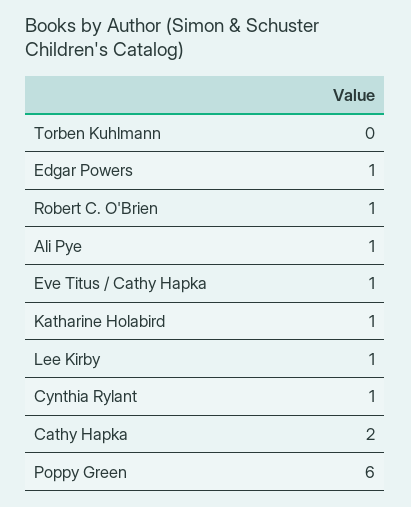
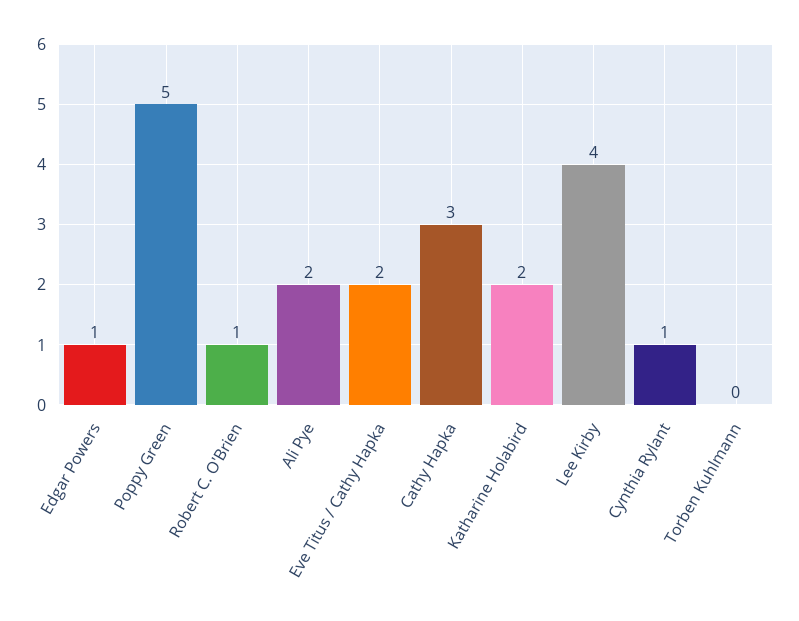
Ali Pye: 1 -> 2
Eve Titus / Cathy Hapka: 1 -> 2
Katharine Holabird: 1 -> 2
Lee Kirby: 1 -> 4
Cathy Hapka: 2 -> 3
Poppy Green: 6 -> 5

